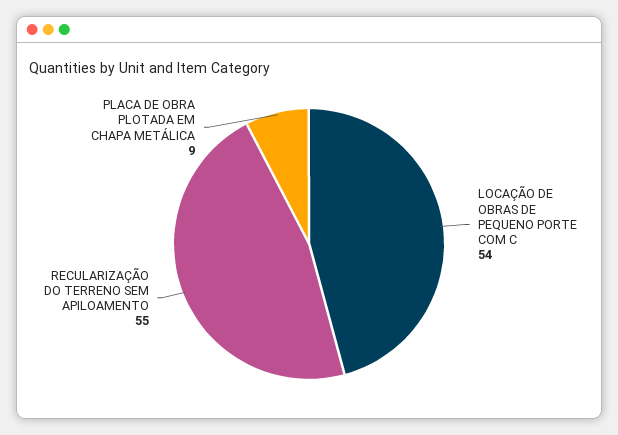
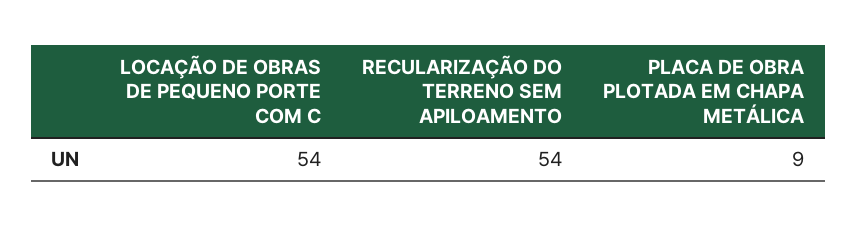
RECULARIZAÇÃO DO TERRENO SEM APILOAMENTO: 55 -> 54

